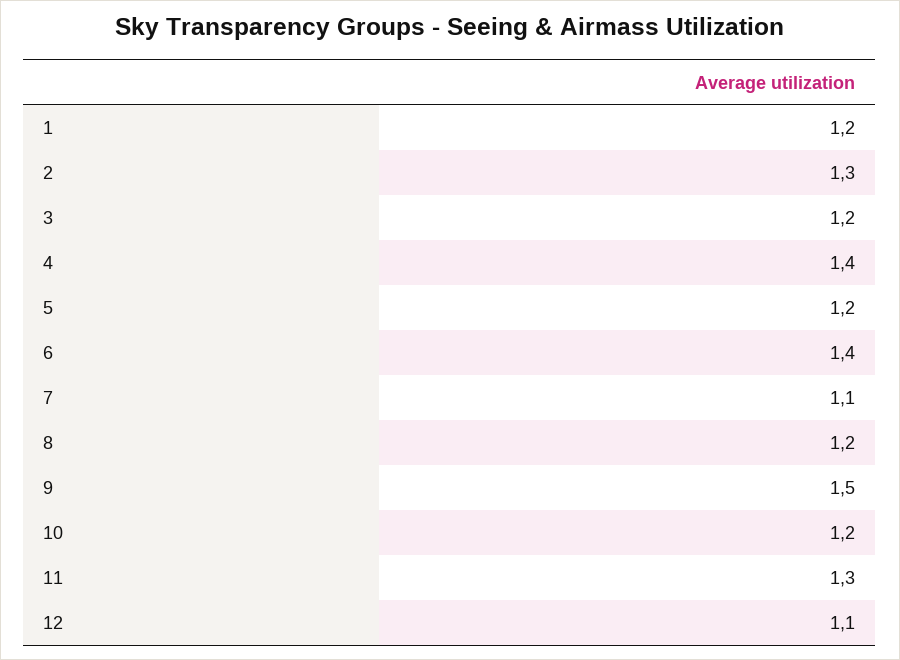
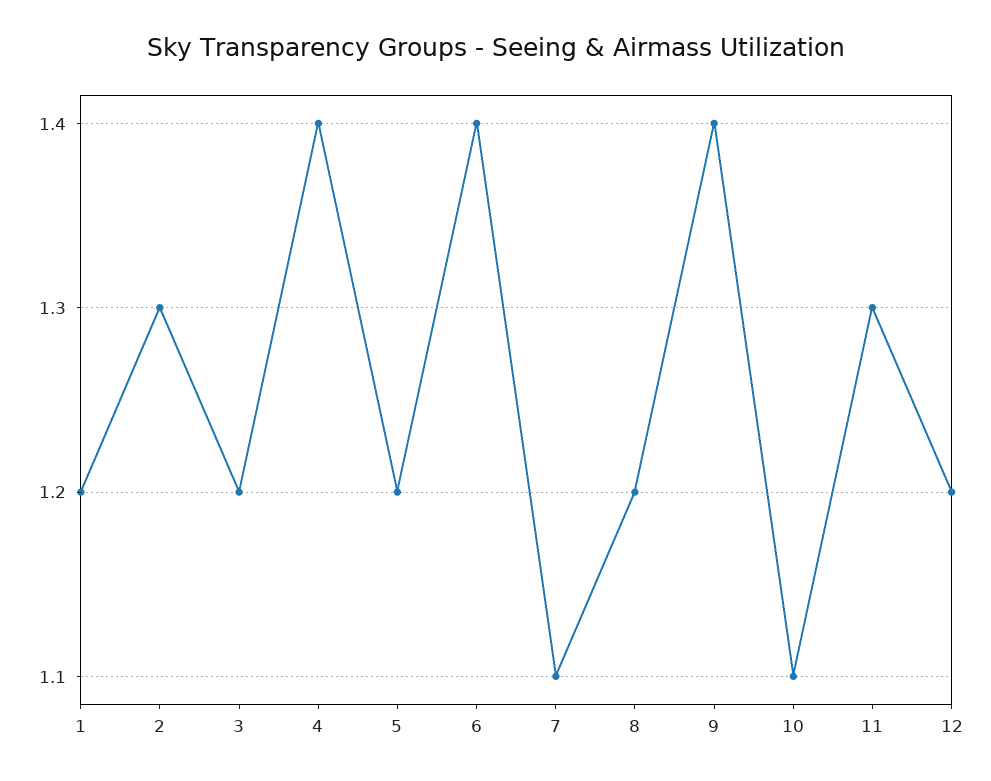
9: 1.5 -> 1.4
10: 1.2 -> 1.1
12: 1.1 -> 1.2

